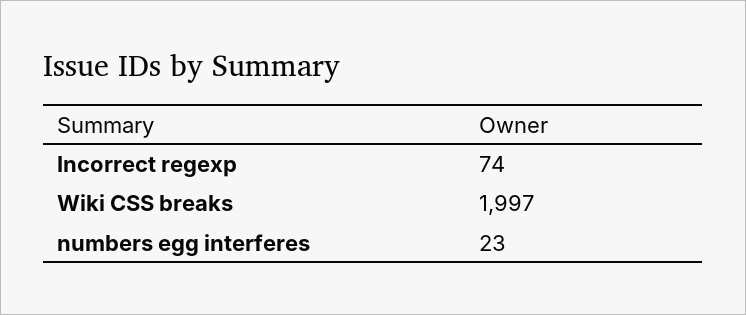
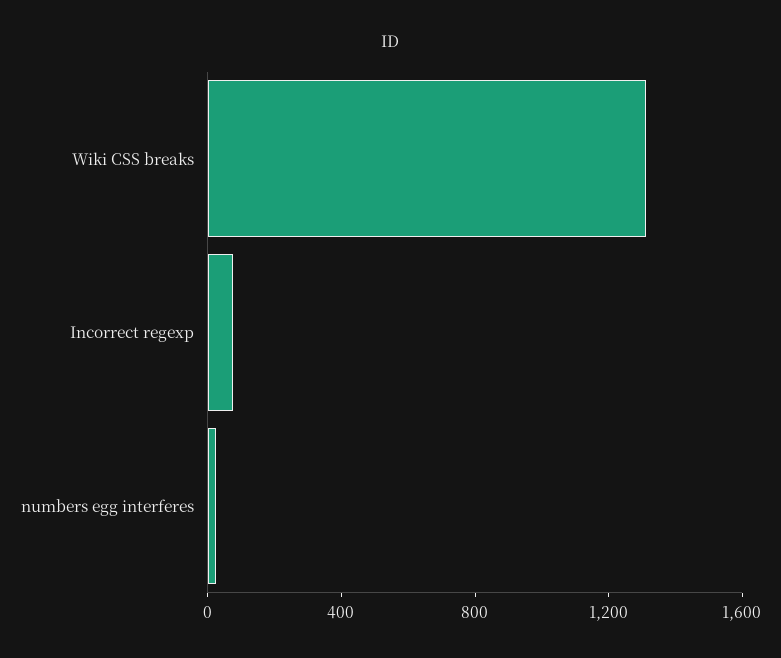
Wiki CSS breaks: 1997 -> 1300

